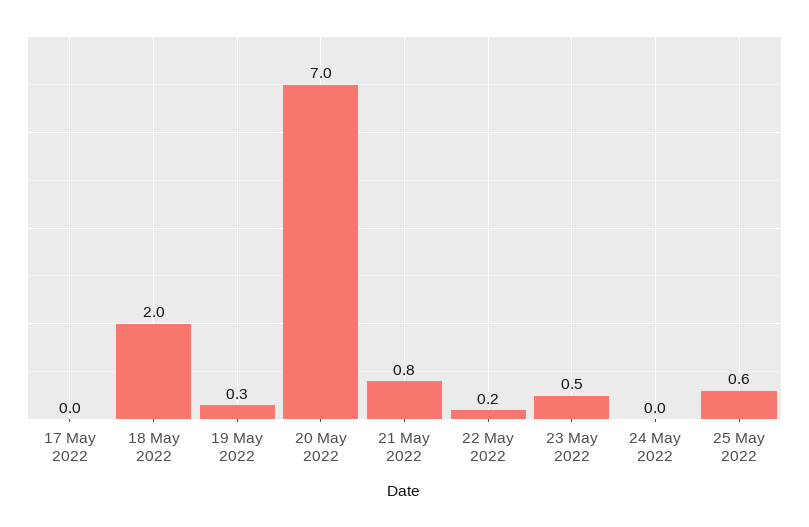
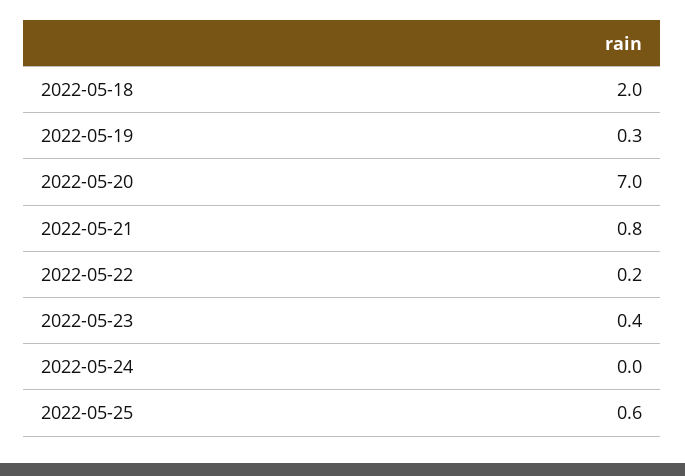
17 May 2022: 0 -> none
23 May 2022: 0.5 -> 0.4

